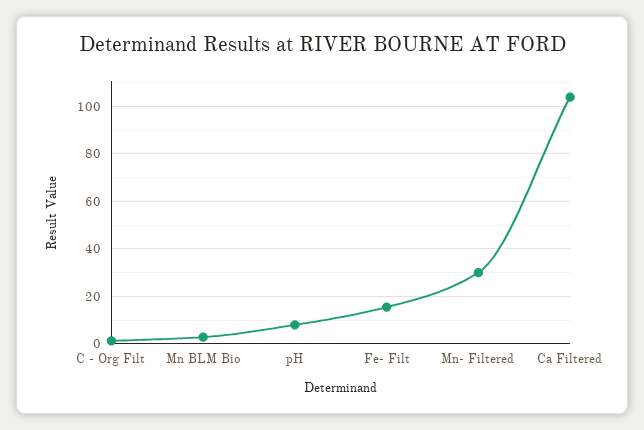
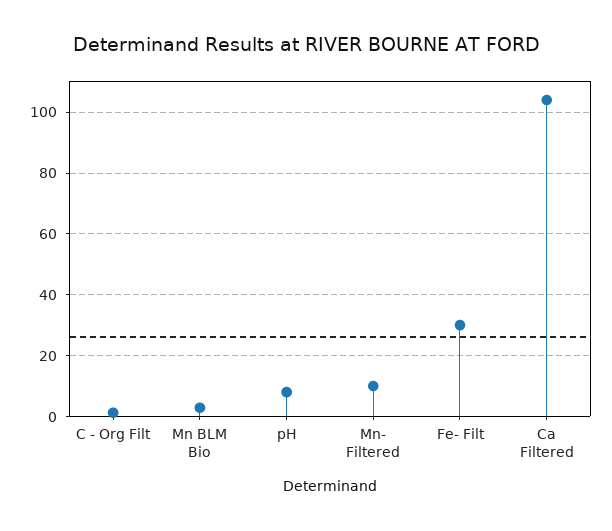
Fe- Filt: 15 -> 30
Mn- Filtered: 30 -> 10

